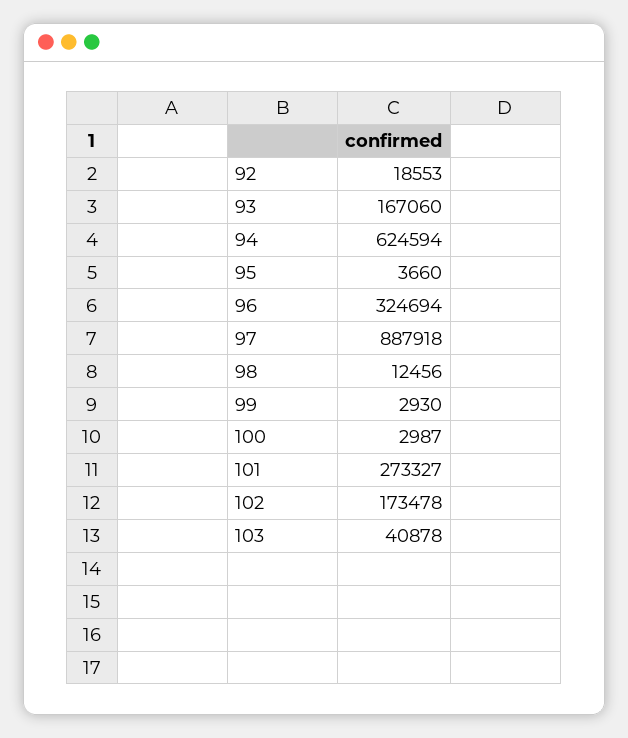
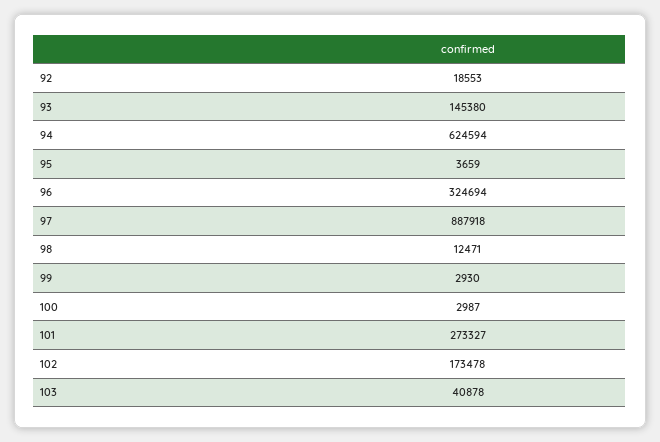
93: 167060 -> 145380
95: 3660 -> 3659
98: 12456 -> 12471

